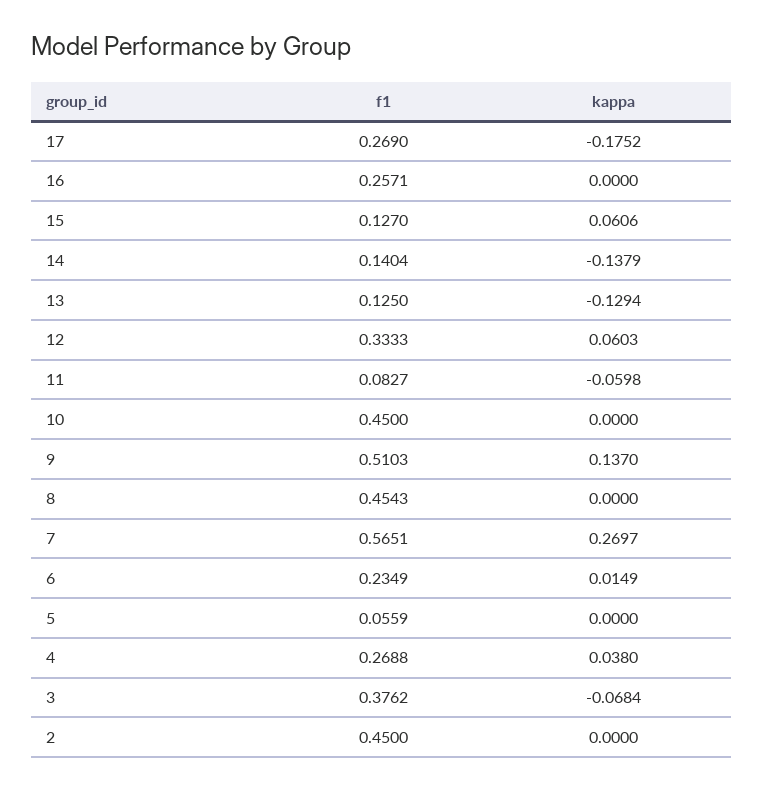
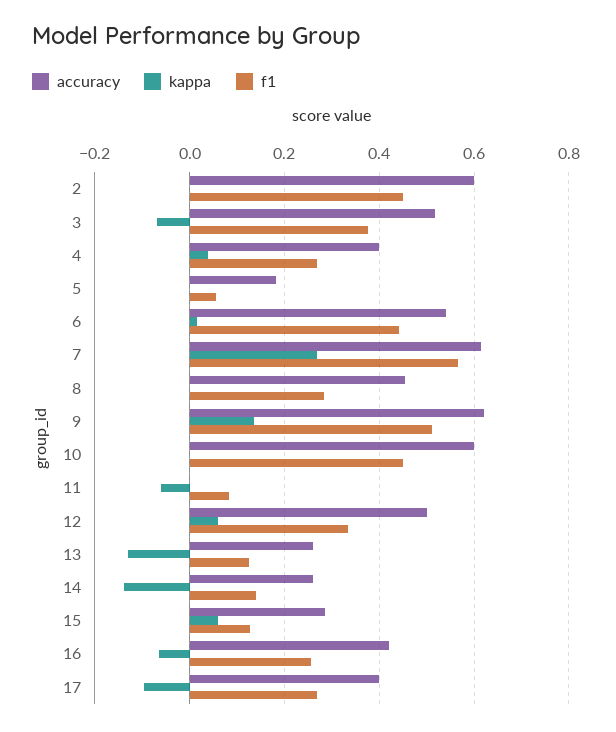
kappa, 17: -0.1752 -> -0.1
kappa, 16: 0 -> -0.06
f1, 8: 0.4543 -> 0.28
f1, 6: 0.2349 -> 0.44
accuracy, 2: none -> 0.6
accuracy, 3: none -> 0.52
accuracy, 4: none -> 0.4
accuracy, 5: none -> 0.18
accuracy, 6: none -> 0.54
accuracy, 7: none -> 0.62
accuracy, 8: none -> 0.46
accuracy, 9: none -> 0.62
accuracy, 10: none -> 0.6
accuracy, 11: none -> 0
accuracy, 12: none -> 0.5
accuracy, 13: none -> 0.26
accuracy, 14: none -> 0.26
accuracy, 15: none -> 0.28
accuracy, 16: none -> 0.42
accuracy, 17: none -> 0.4

